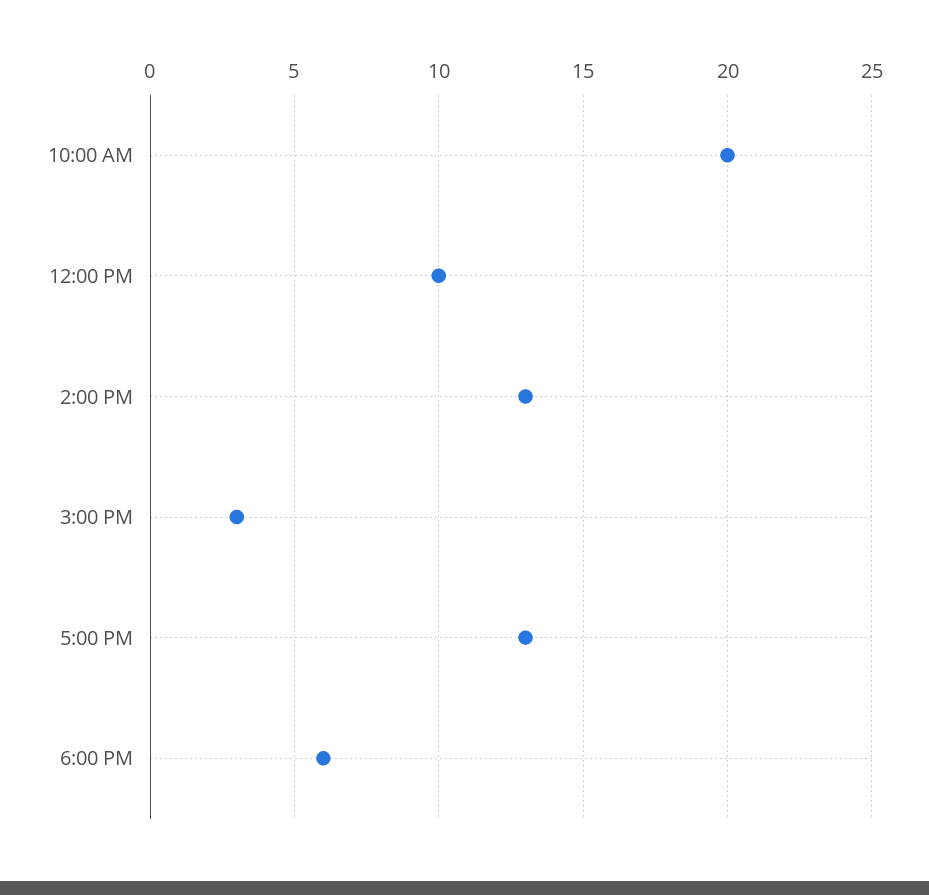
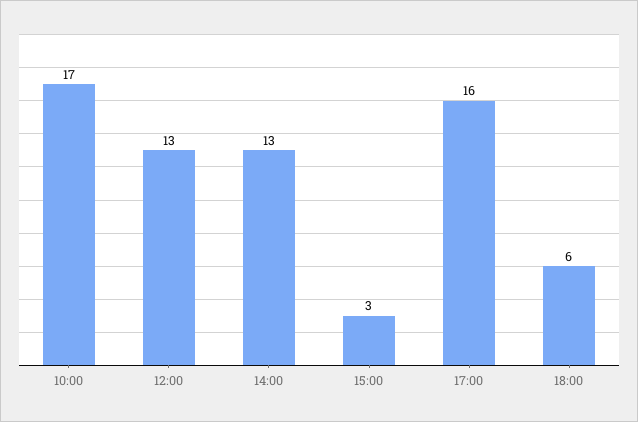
10:00 AM: 20 -> 17
12:00 PM: 10 -> 13
5:00 PM: 13 -> 16

